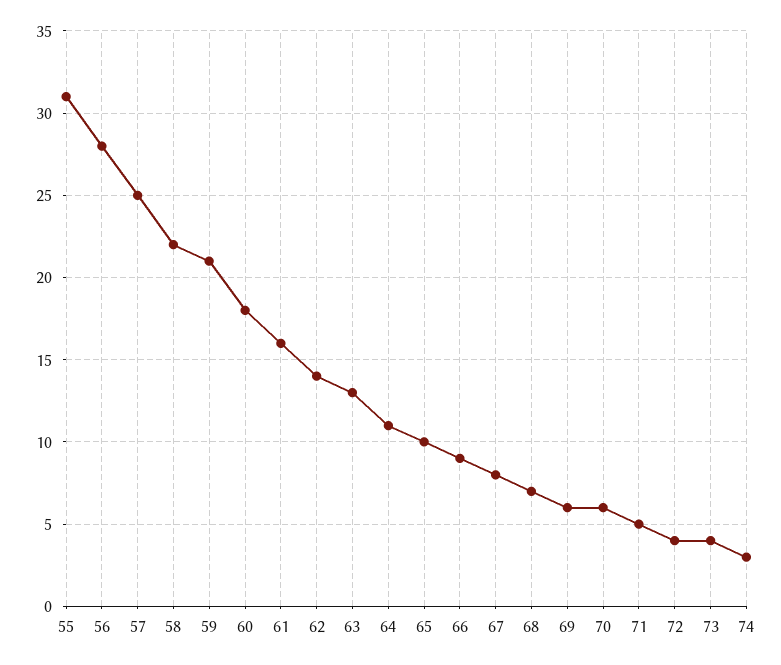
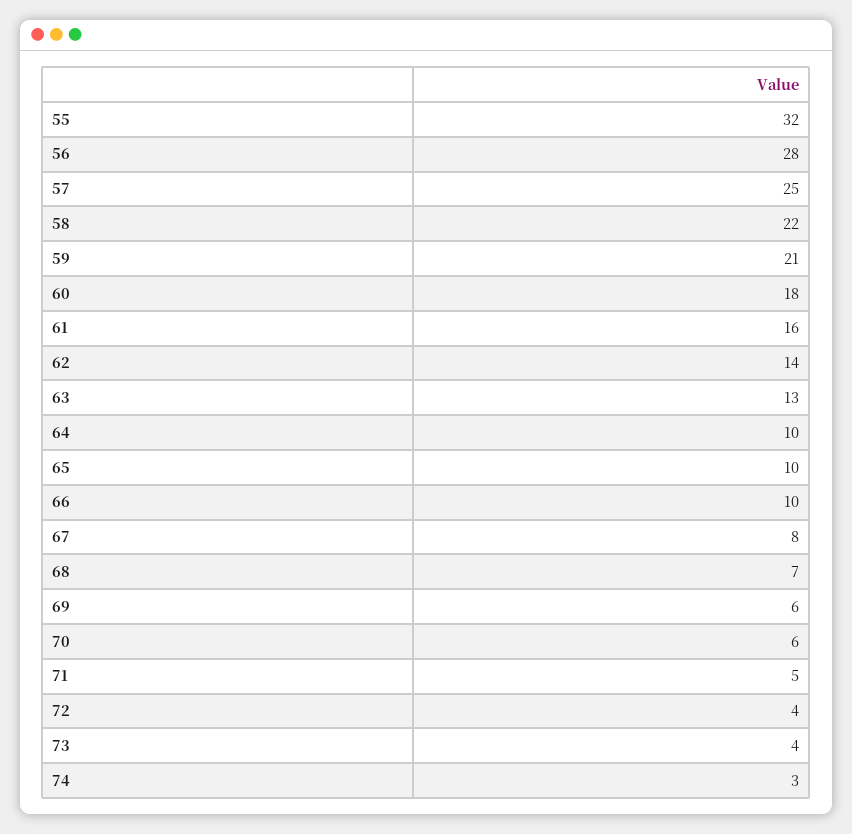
55: 31 -> 32
64: 11 -> 10
66: 9 -> 10

